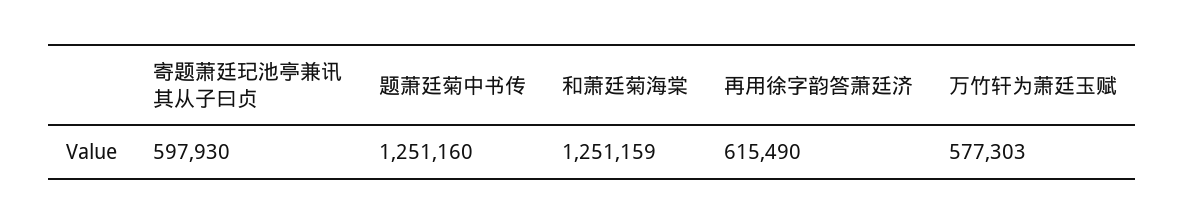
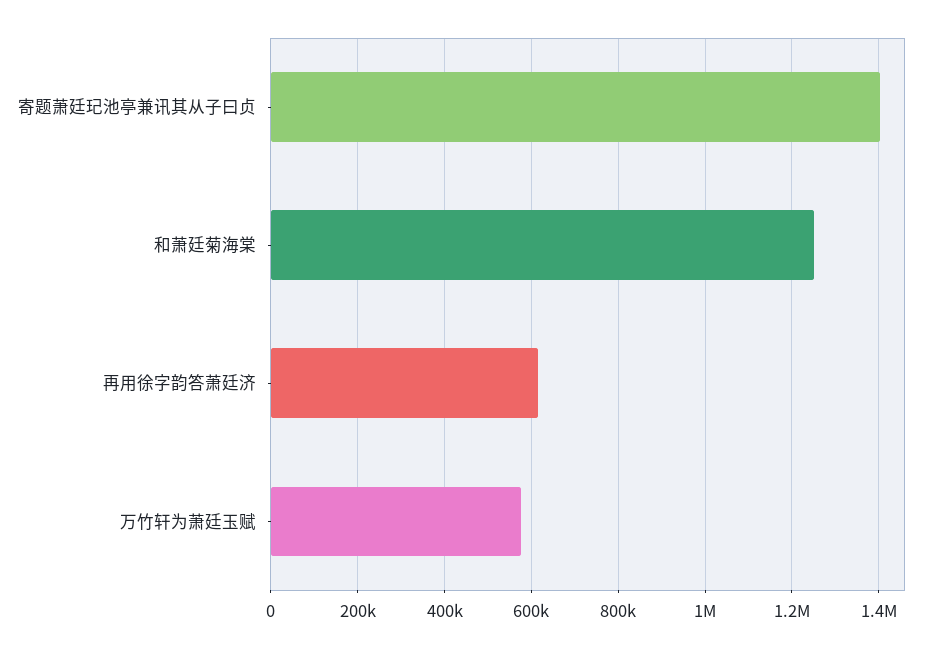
寄题萧廷玘池亭兼讯其从子曰贞: 597930 -> 1400000
题萧廷菊中书传: 1251160 -> none

